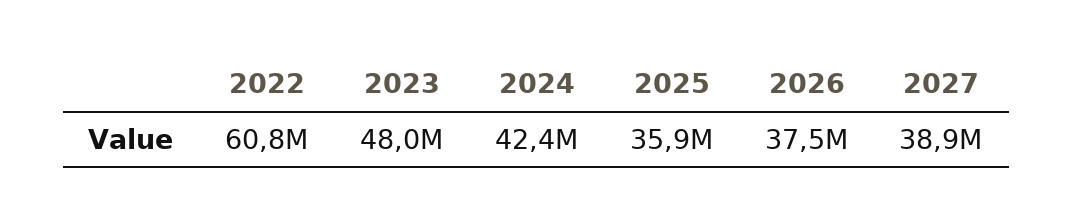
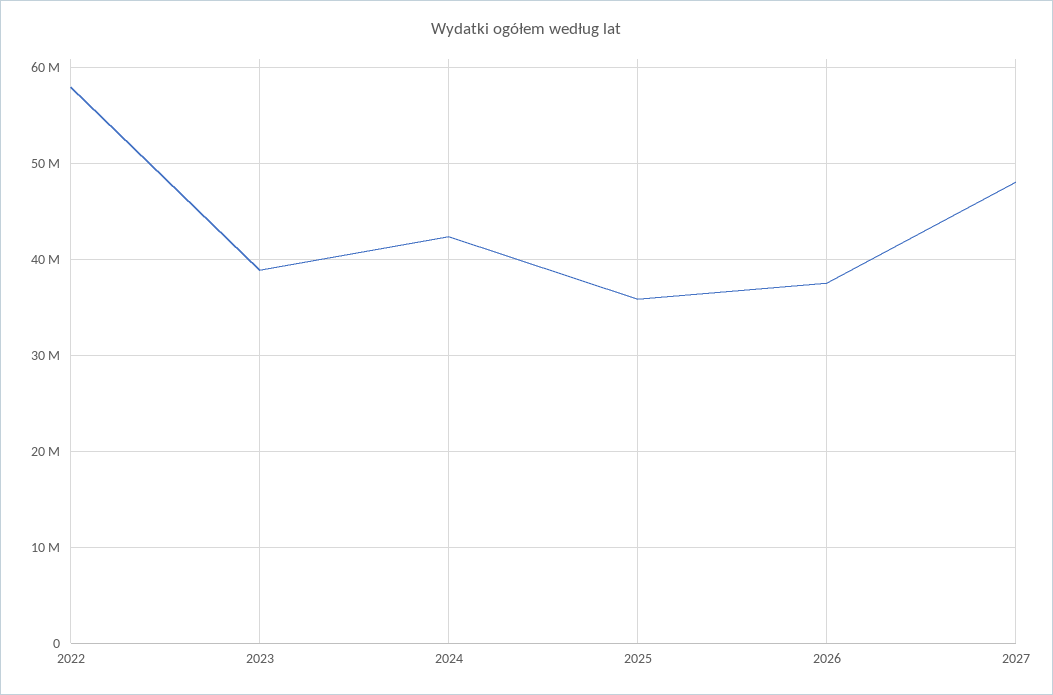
2022: 60800000 -> 58000000
2023: 48000000 -> 39000000
2027: 38900000 -> 48000000

